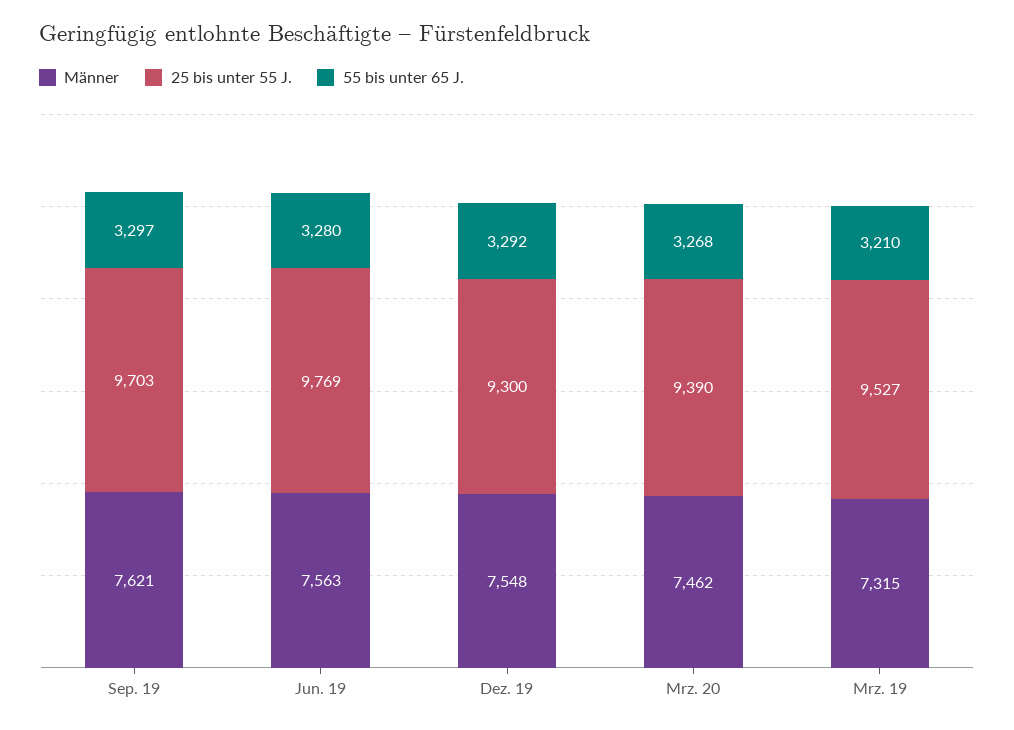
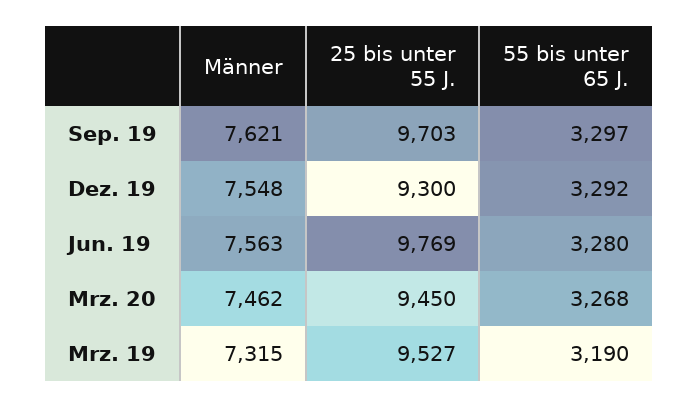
25 bis unter 55 J., Mrz. 20: 9390 -> 9450
55 bis unter 65 J., Mrz. 19: 3210 -> 3190

